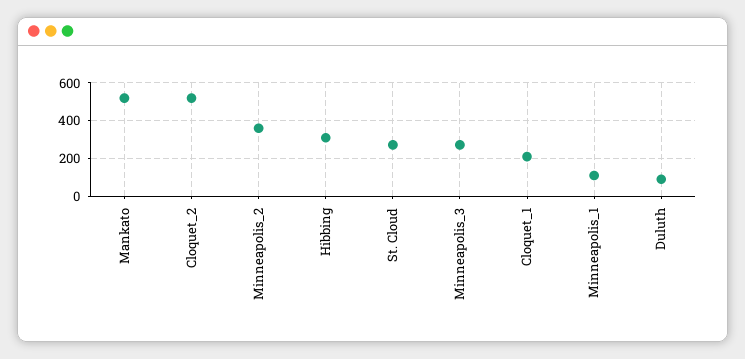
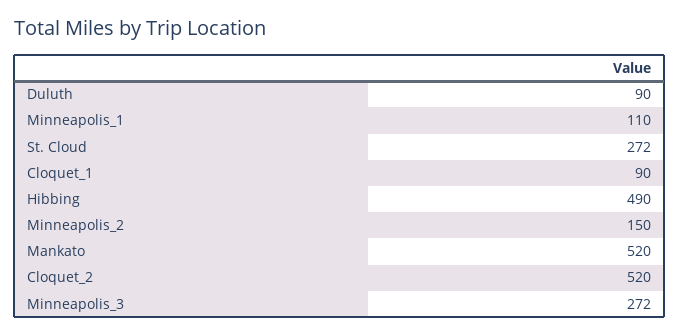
Minneapolis_2: 350 -> 150
Hibbing: 300 -> 490
Cloquet_1: 200 -> 90

